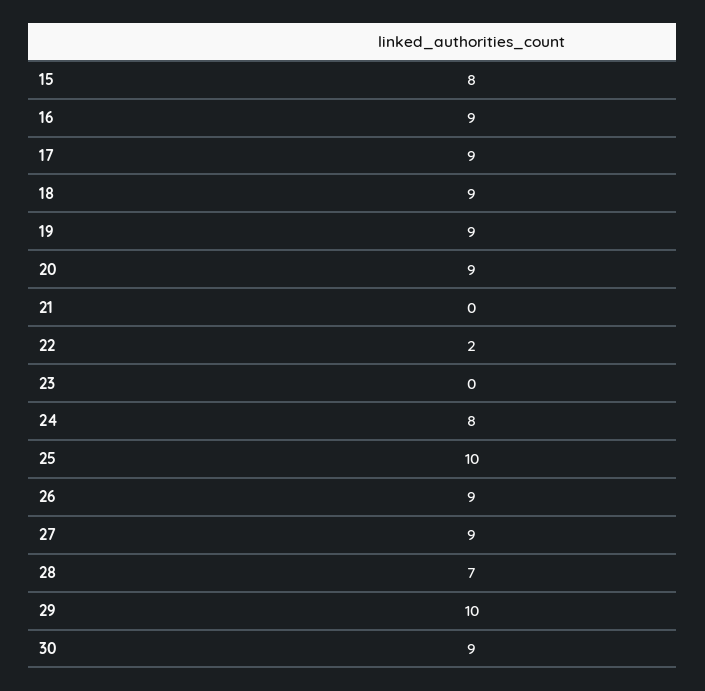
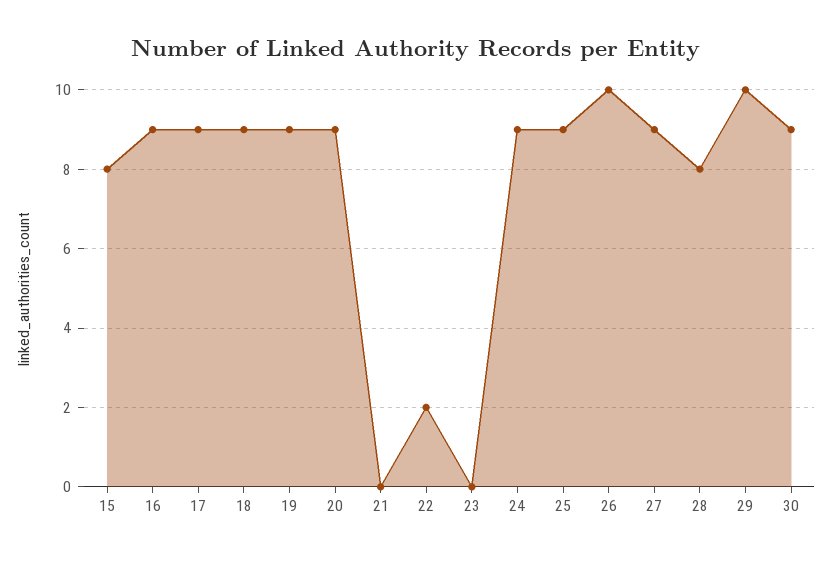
24: 8 -> 9
25: 10 -> 9
26: 9 -> 10
28: 7 -> 8

